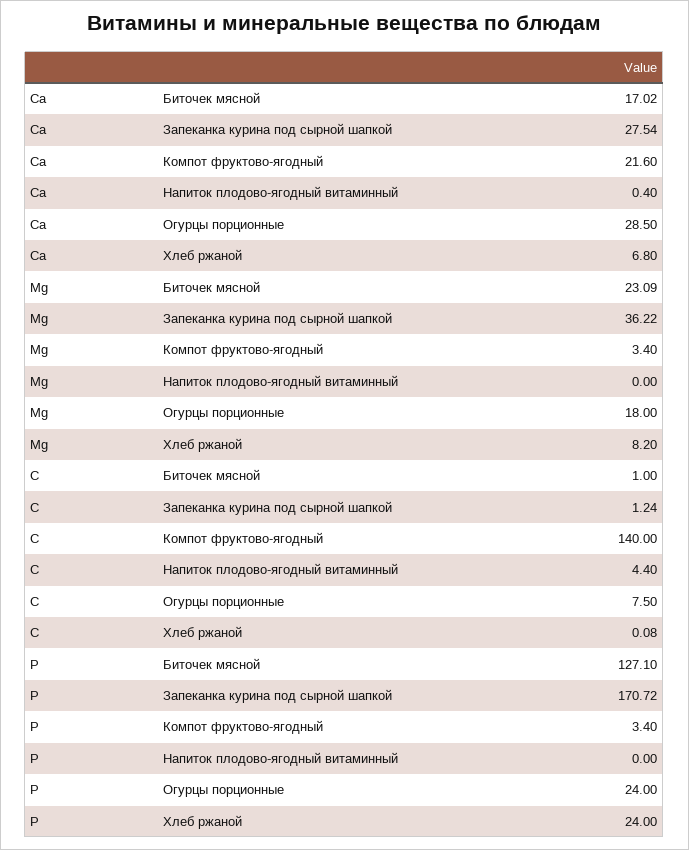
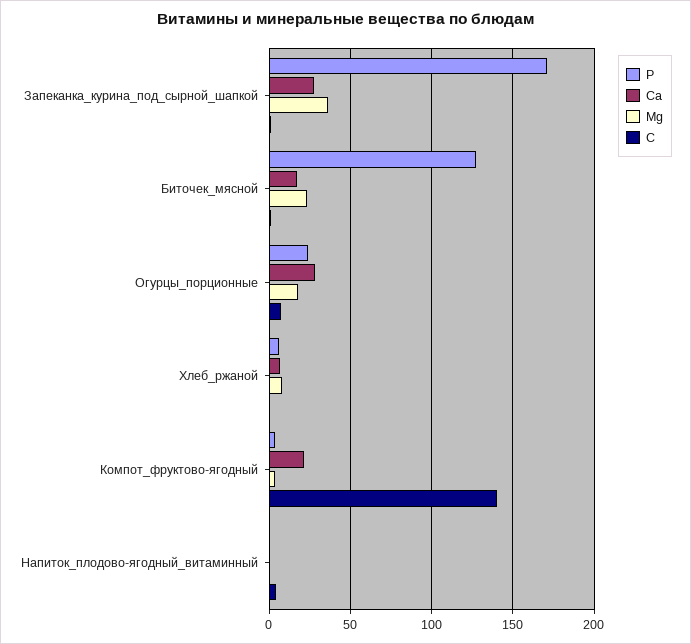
P, Хлеб ржаной: 24 -> 5

